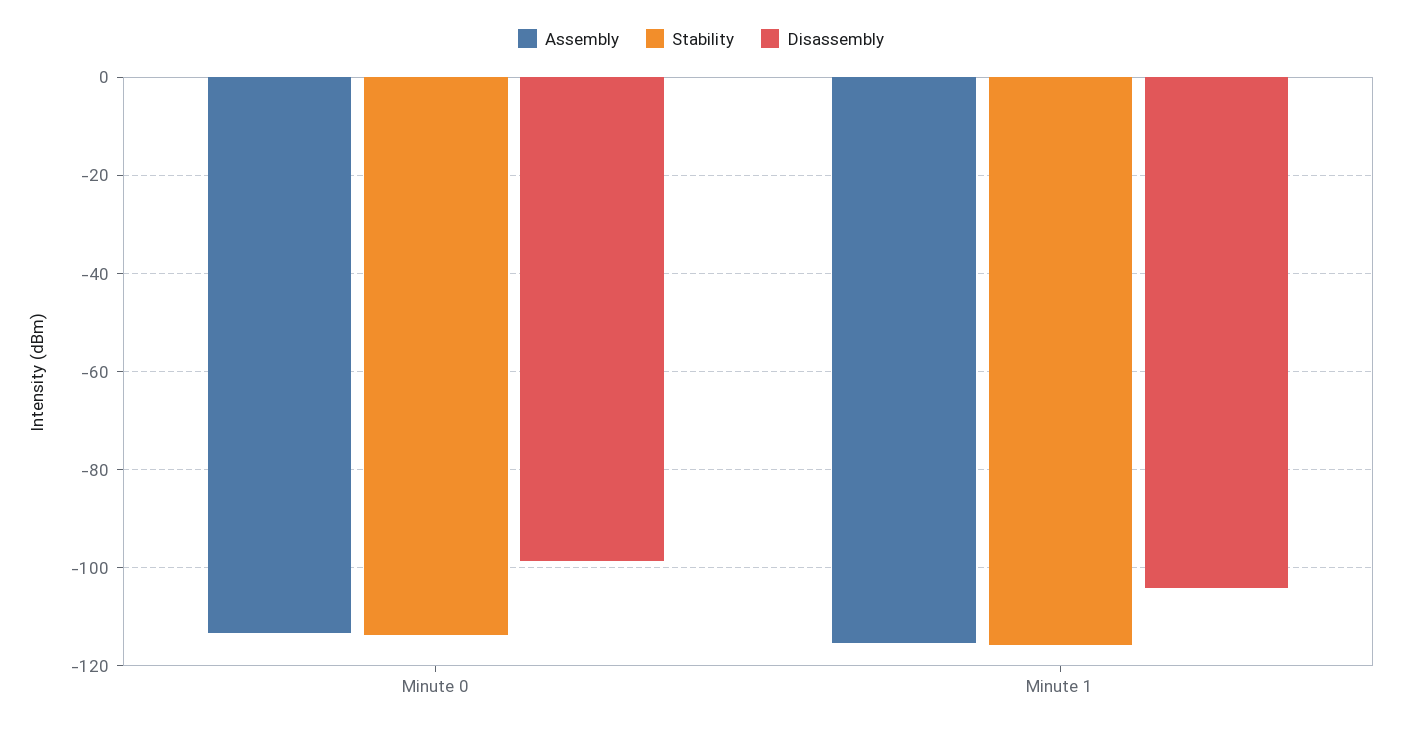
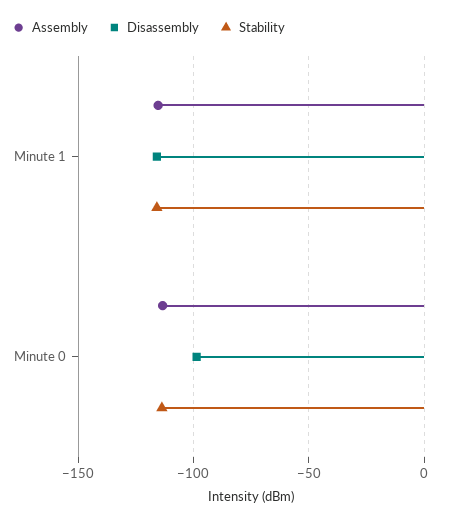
Disassembly, Minute 1: -104 -> -115

